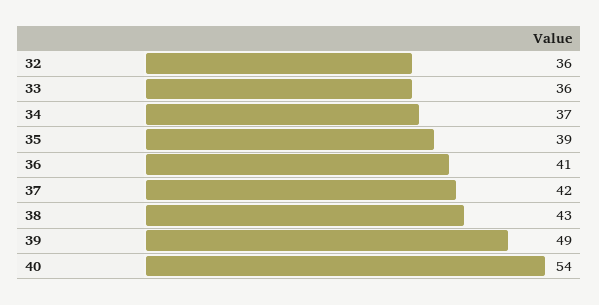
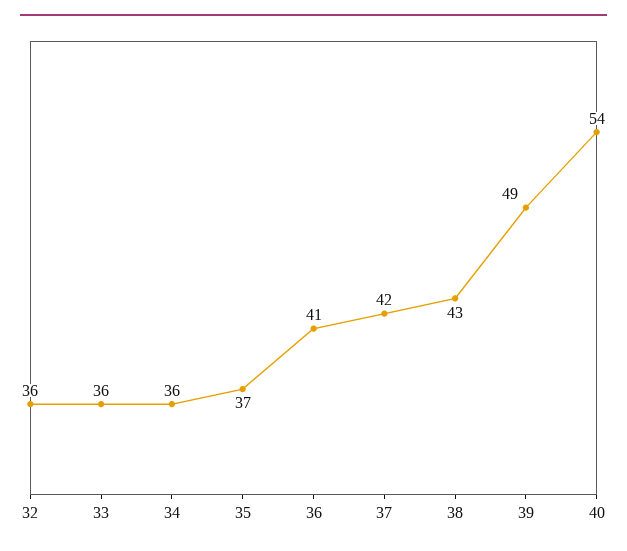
34: 37 -> 36
35: 39 -> 37

